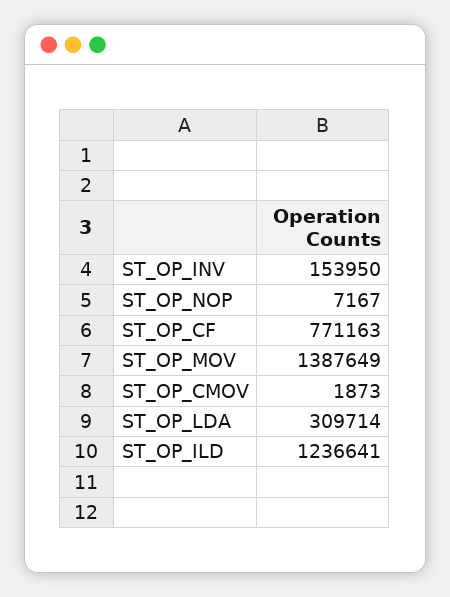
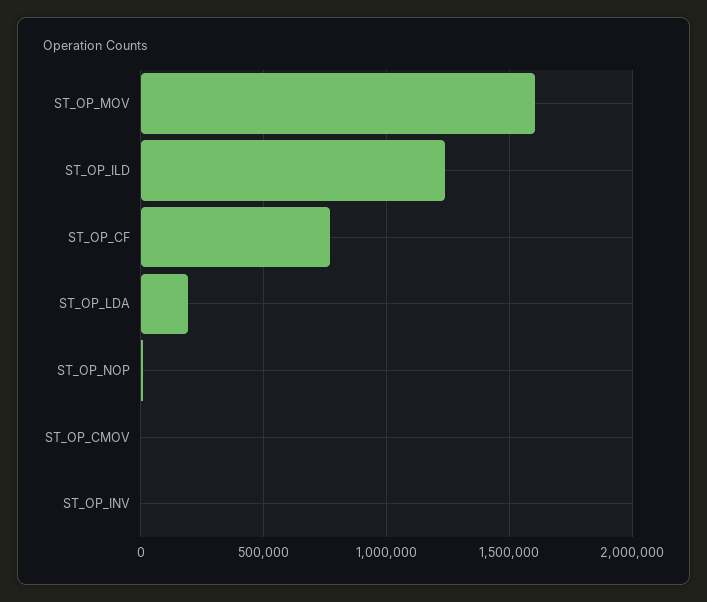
ST_OP_INV: 153950 -> 0
ST_OP_MOV: 1387649 -> 1600000
ST_OP_LDA: 309714 -> 200000

